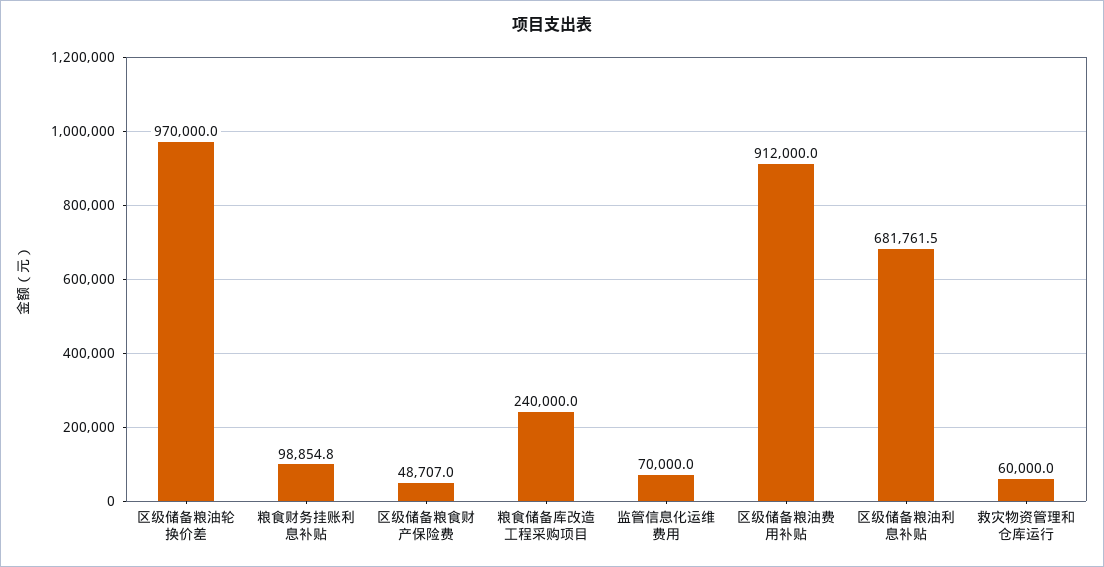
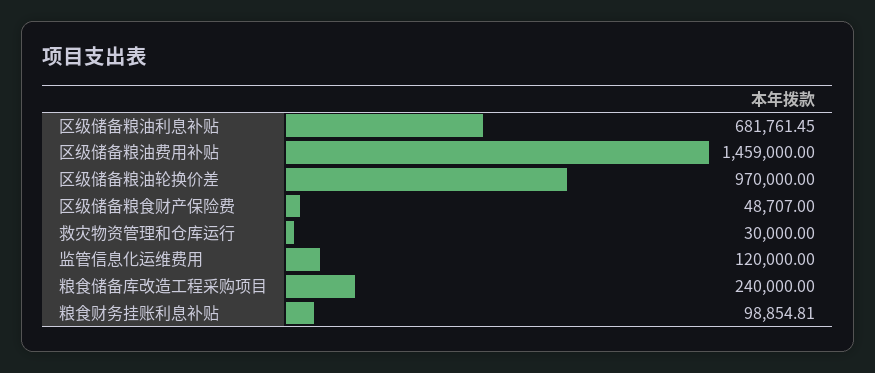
监管信息化运维费用: 70000 -> 120000
区级储备粮油费用补贴: 912000 -> 1459000
救灾物资管理和仓库运行: 60000 -> 30000

